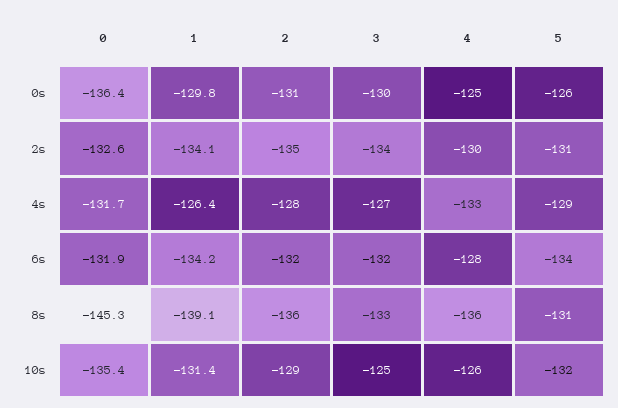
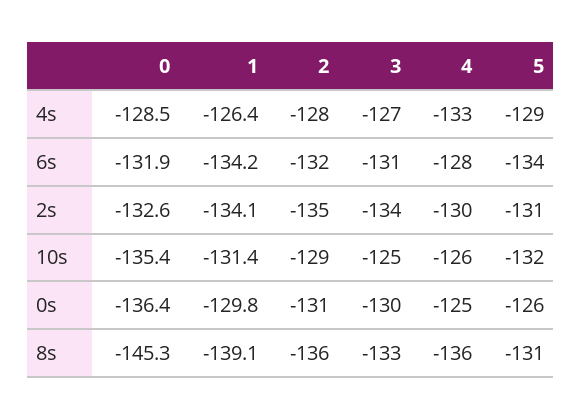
0, 4s: -131.7 -> -128.5
3, 6s: -132 -> -131

